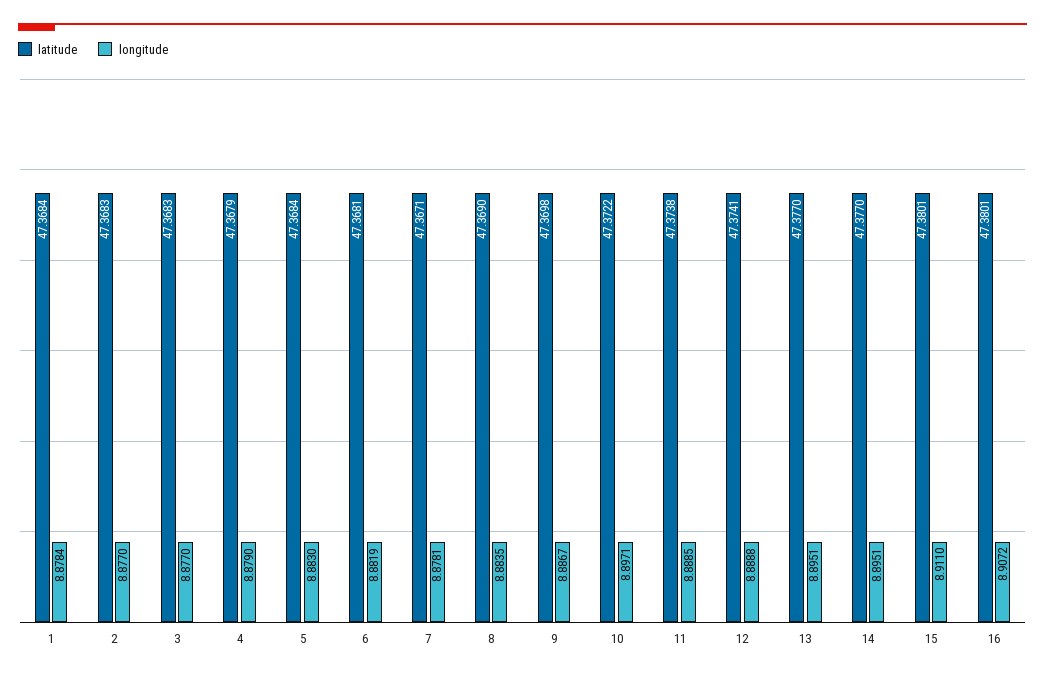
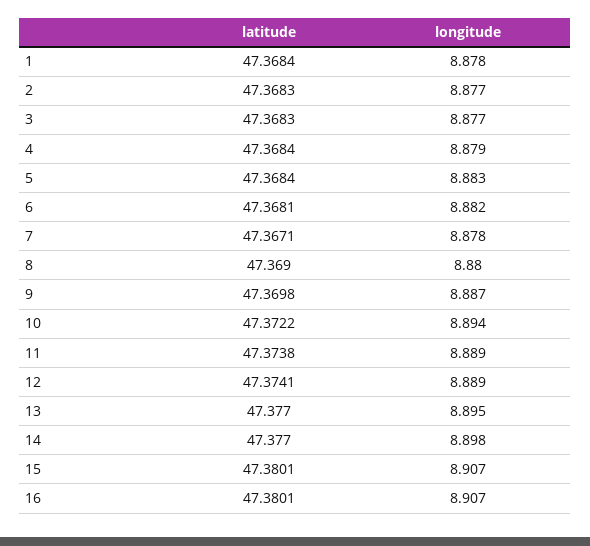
latitude, 4: 47.3679 -> 47.3684
longitude, 8: 8.8835 -> 8.88
longitude, 10: 8.8971 -> 8.894
longitude, 14: 8.8951 -> 8.898
longitude, 15: 8.911 -> 8.907

